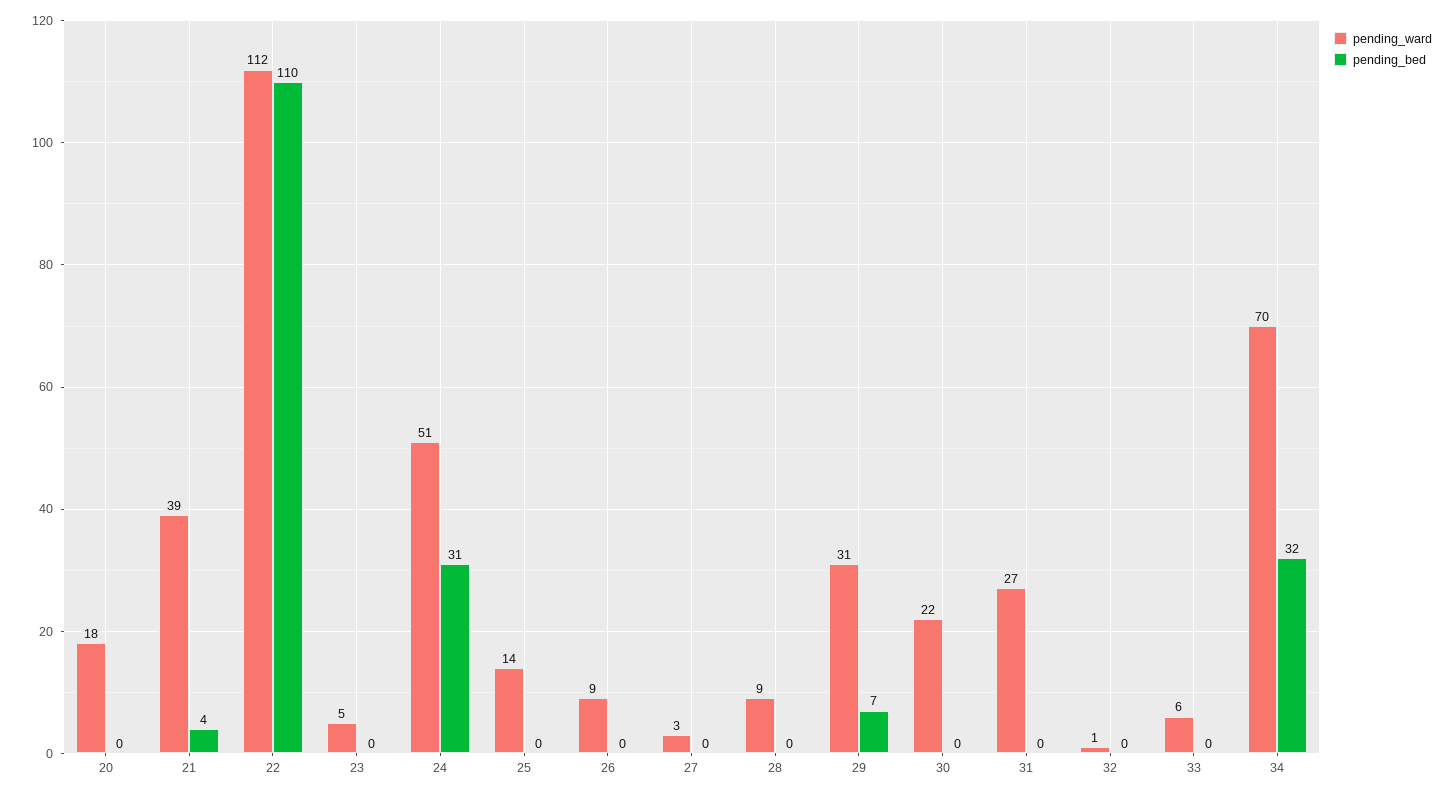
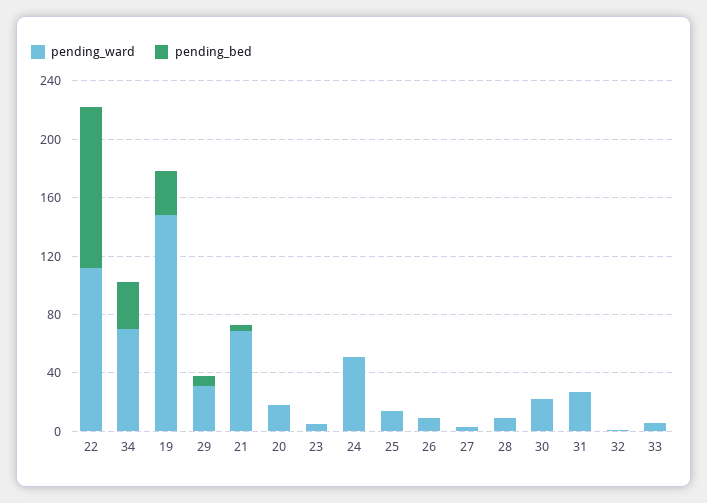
pending_ward, 21: 39 -> 70
pending_bed, 24: 31 -> 0
pending_ward, 19: none -> 150
pending_bed, 19: none -> 30

